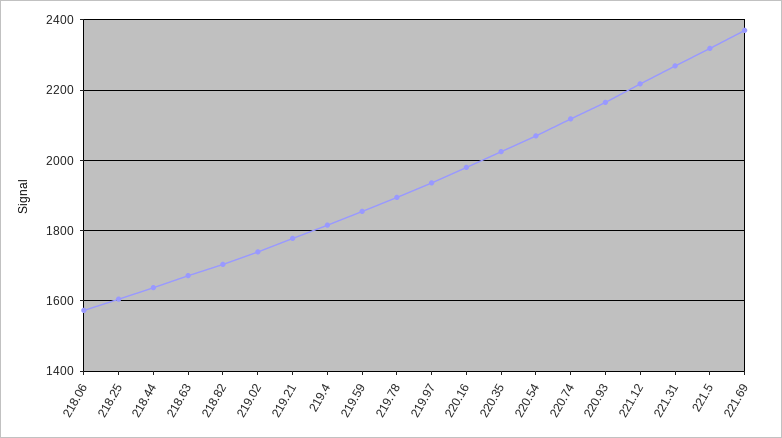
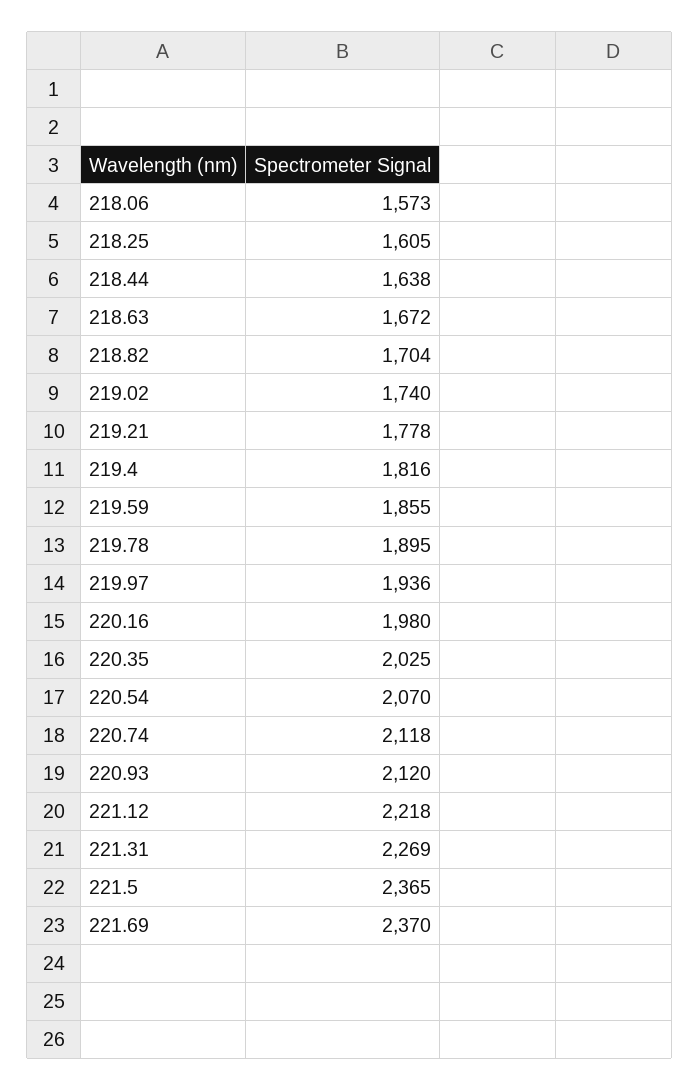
220.93: 2160 -> 2120
221.5: 2320 -> 2365

